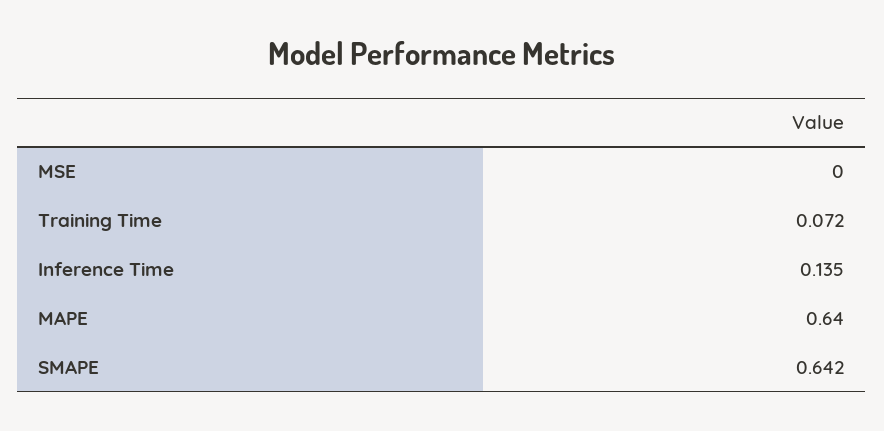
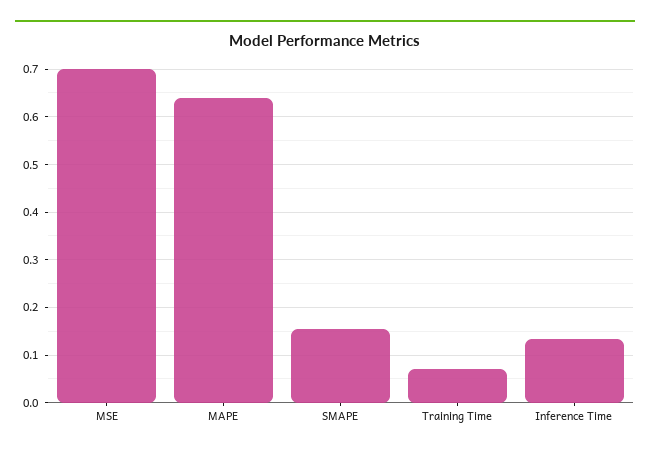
MSE: 0 -> 0.7
SMAPE: 0.642 -> 0.16

